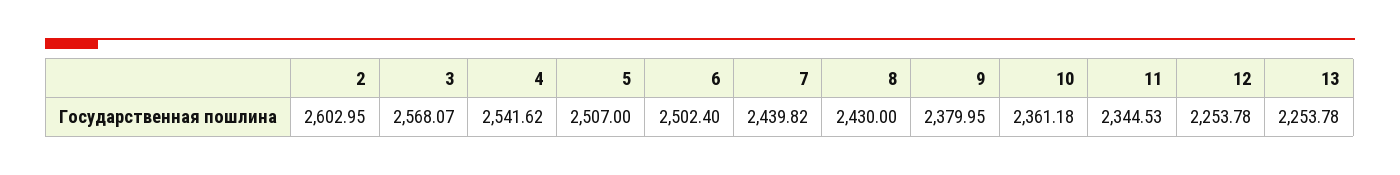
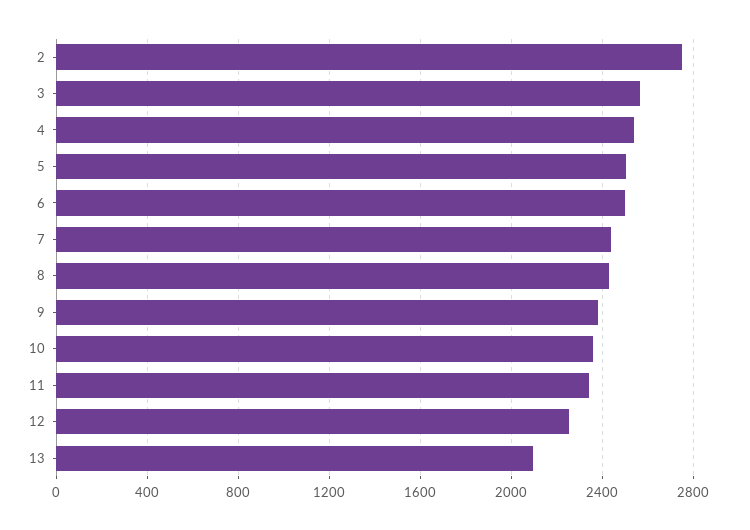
2: 2602.95 -> 2750
13: 2253.78 -> 2100

